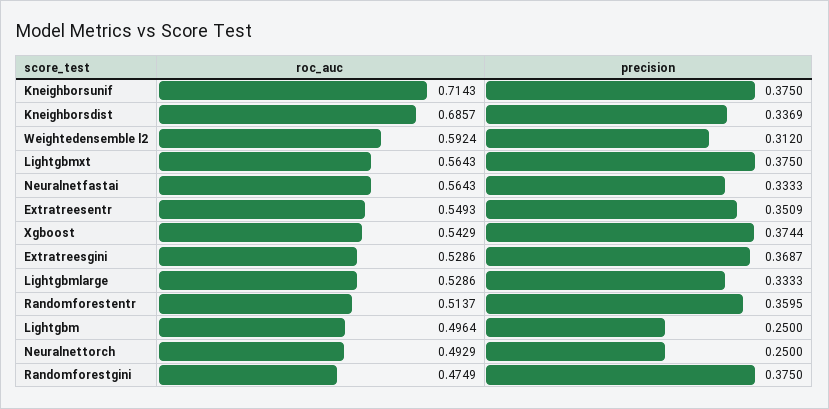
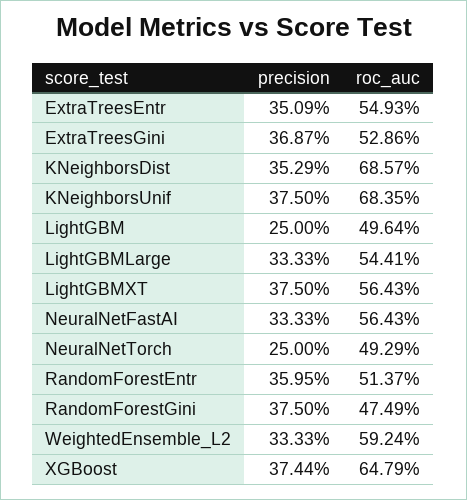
roc_auc, Kneighborsunif: 0.7143 -> 0.6835
precision, Kneighborsdist: 0.3369 -> 0.3529
precision, Weightedensemble l2: 0.312 -> 0.3333
roc_auc, Xgboost: 0.5429 -> 0.6479
roc_auc, Lightgbmlarge: 0.5286 -> 0.5441

